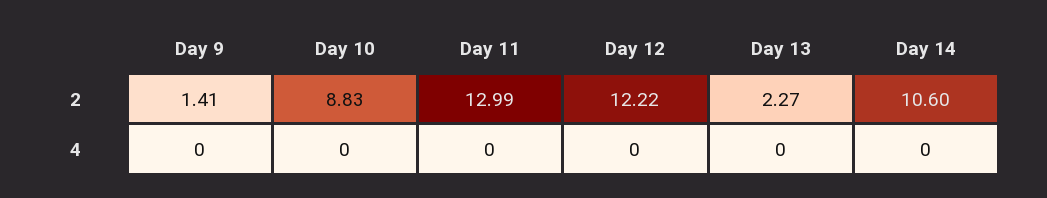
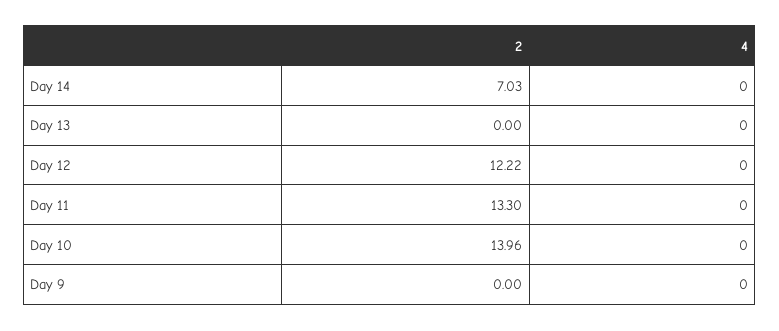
Day 9, 2: 1.41 -> 0
Day 10, 2: 8.83 -> 13.96
Day 11, 2: 12.99 -> 13.3
Day 13, 2: 2.27 -> 0
Day 14, 2: 10.6 -> 7.03

